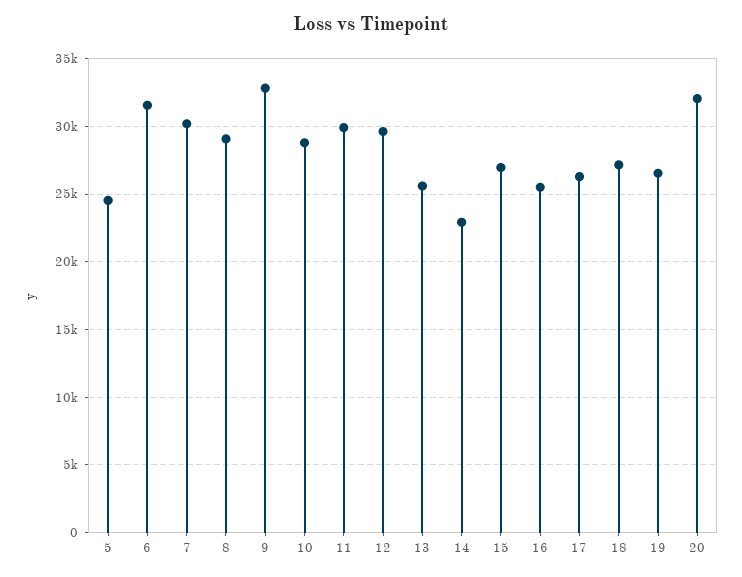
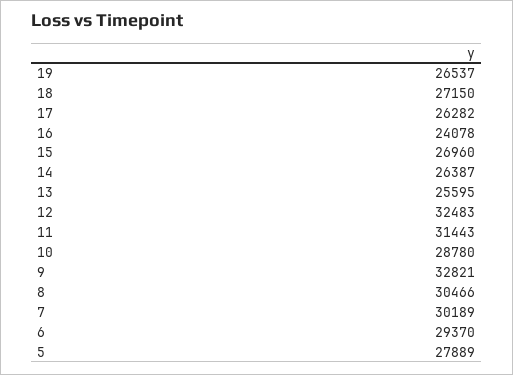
5: 24500 -> 27889
6: 31500 -> 29370
8: 29000 -> 30466
11: 30000 -> 31443
12: 29500 -> 32483
14: 23000 -> 26387
16: 25500 -> 24078
20: 32000 -> none

